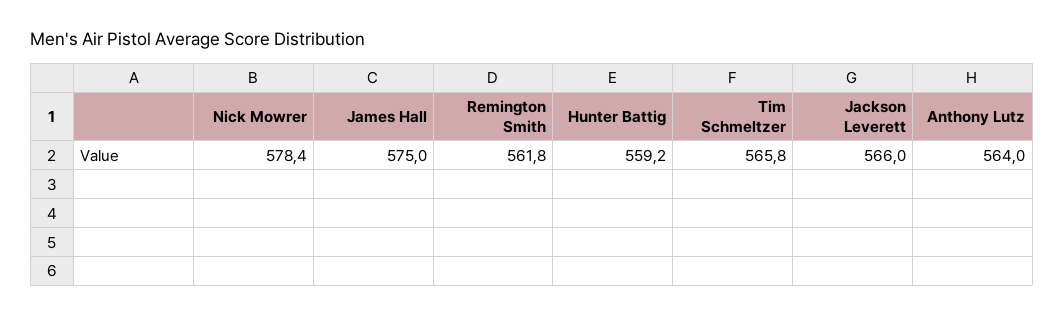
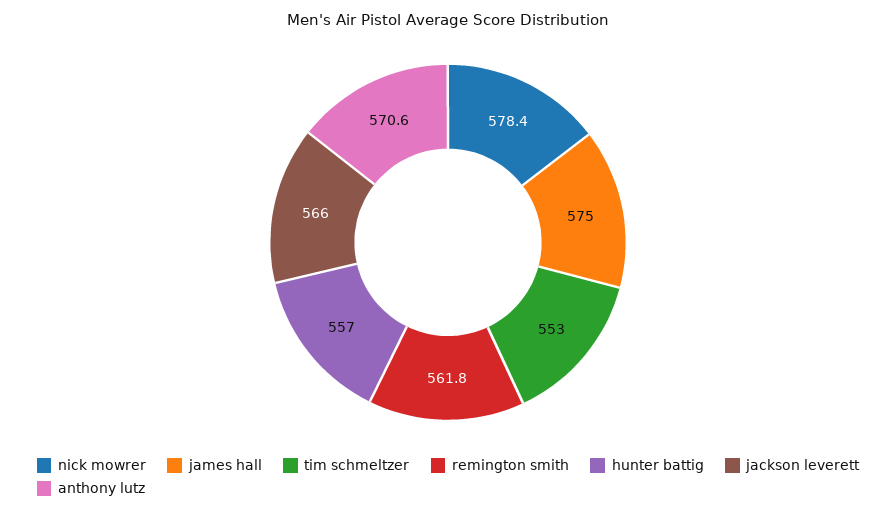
Hunter Battig: 559.2 -> 557
Tim Schmeltzer: 565.8 -> 553
Anthony Lutz: 564 -> 570.6

